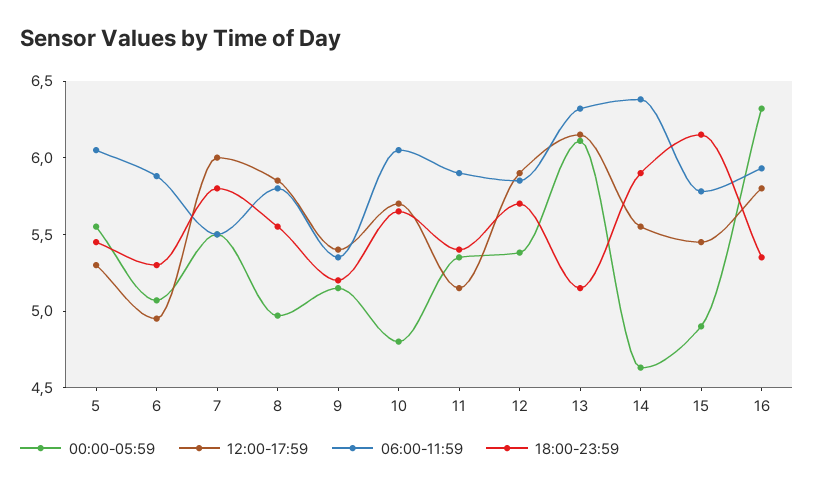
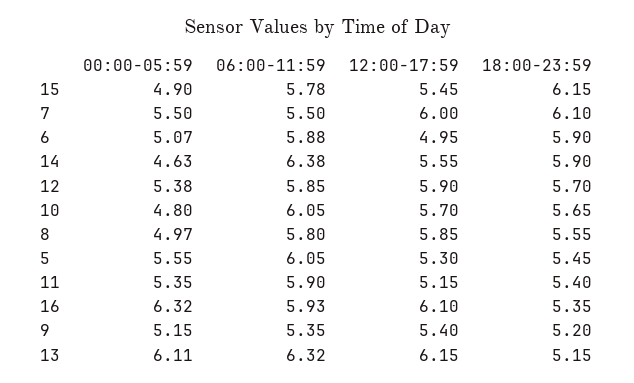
18:00-23:59, 6: 5.3 -> 5.9
18:00-23:59, 7: 5.8 -> 6.1
12:00-17:59, 16: 5.8 -> 6.1

